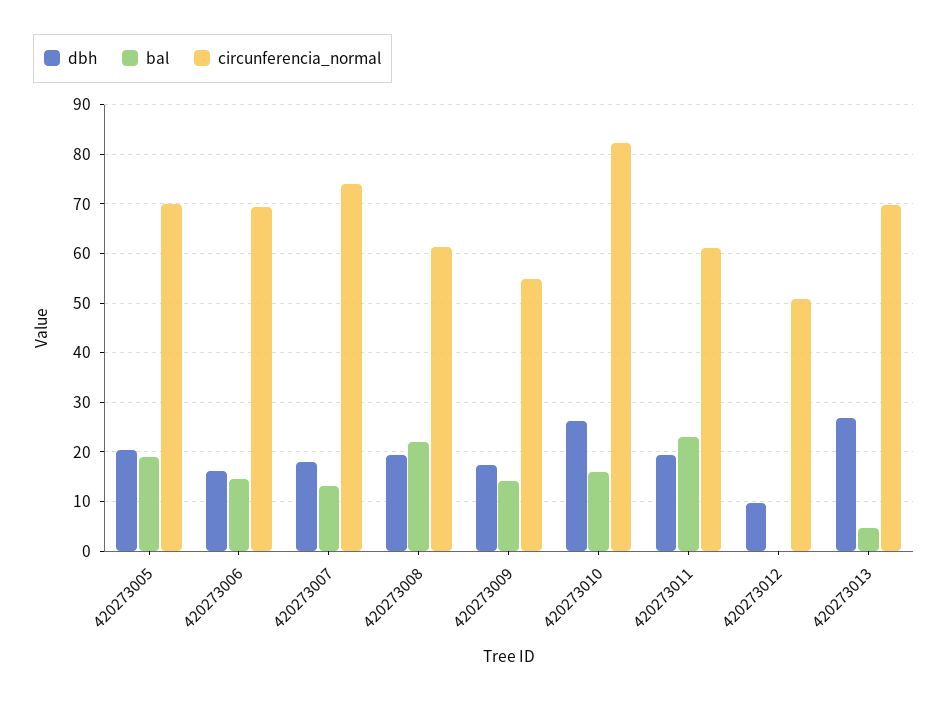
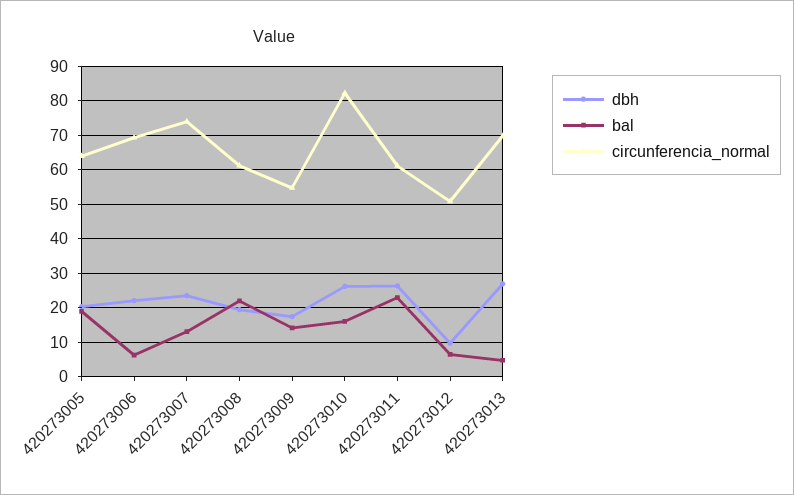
circunferencia_normal, 420273005: 70 -> 64
dbh, 420273006: 16 -> 22
bal, 420273006: 14 -> 6
dbh, 420273007: 18 -> 24
dbh, 420273011: 20 -> 26
bal, 420273012: 0 -> 6

